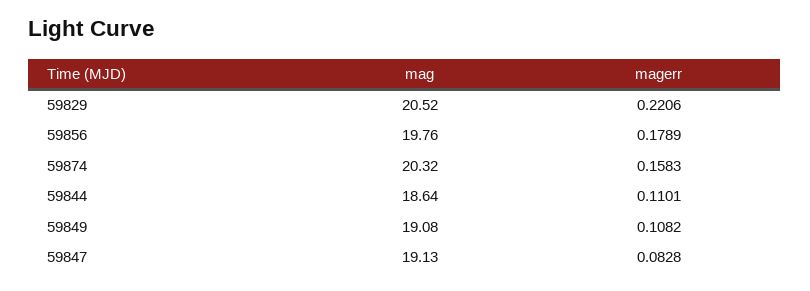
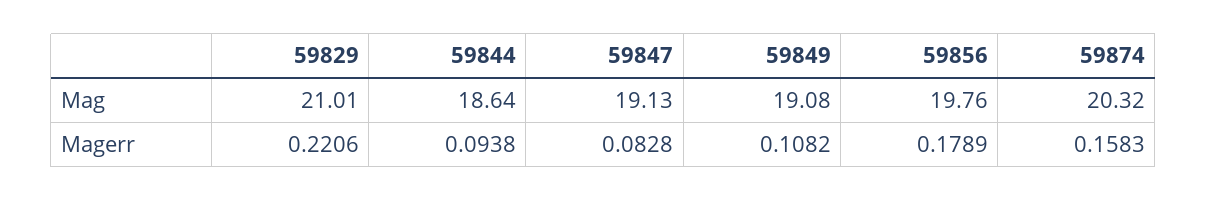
mag, 59829: 20.52 -> 21.01
magerr, 59844: 0.1101 -> 0.0938

